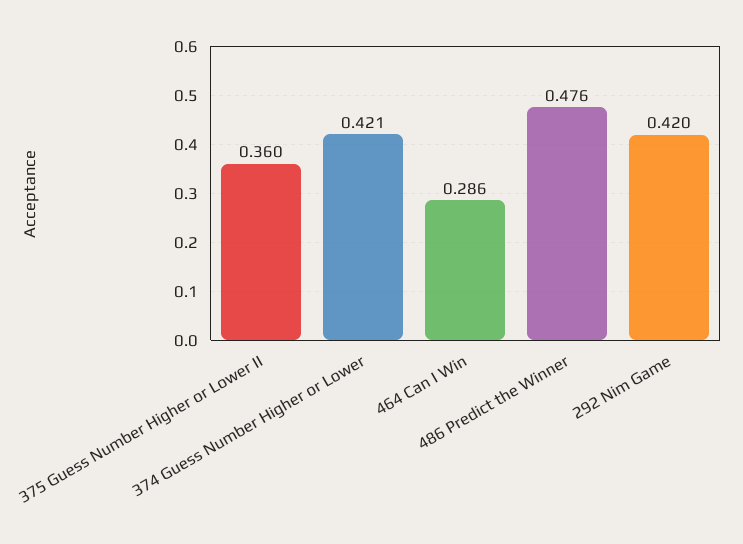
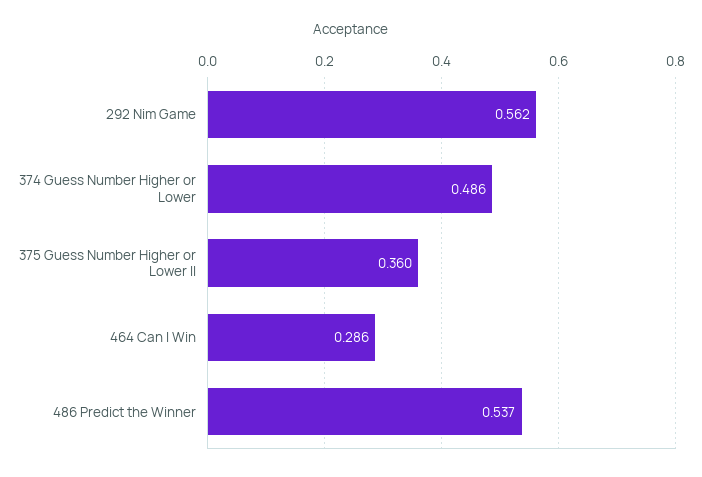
374 Guess Number Higher or Lower: 0.421 -> 0.486
486 Predict the Winner: 0.476 -> 0.537
292 Nim Game: 0.42 -> 0.562

